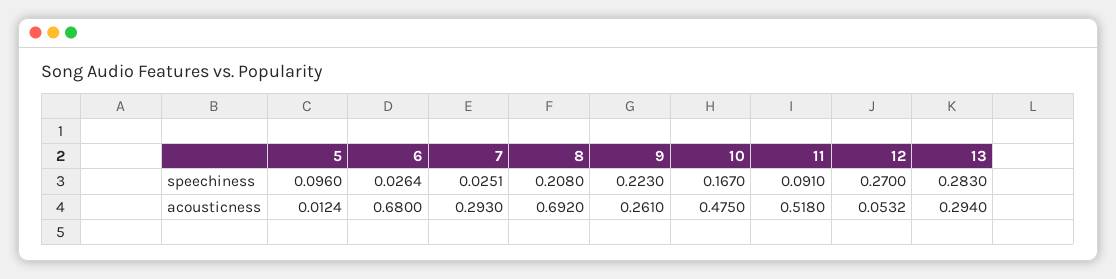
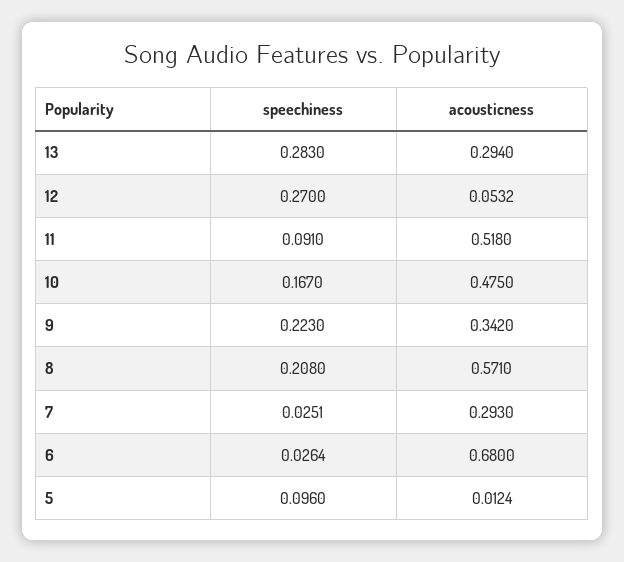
8, acousticness: 0.692 -> 0.571
9, acousticness: 0.261 -> 0.342

